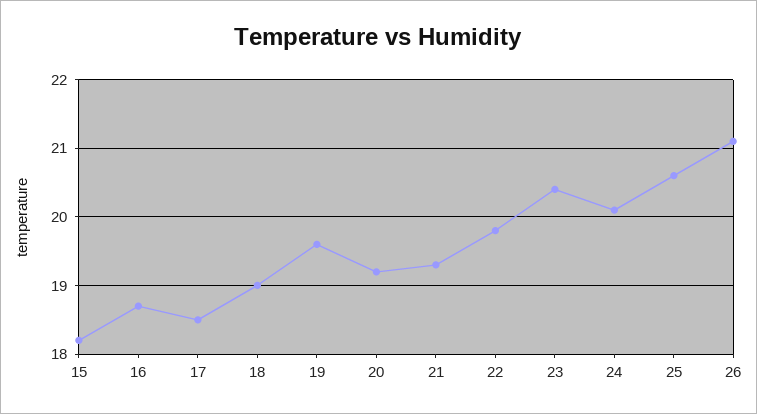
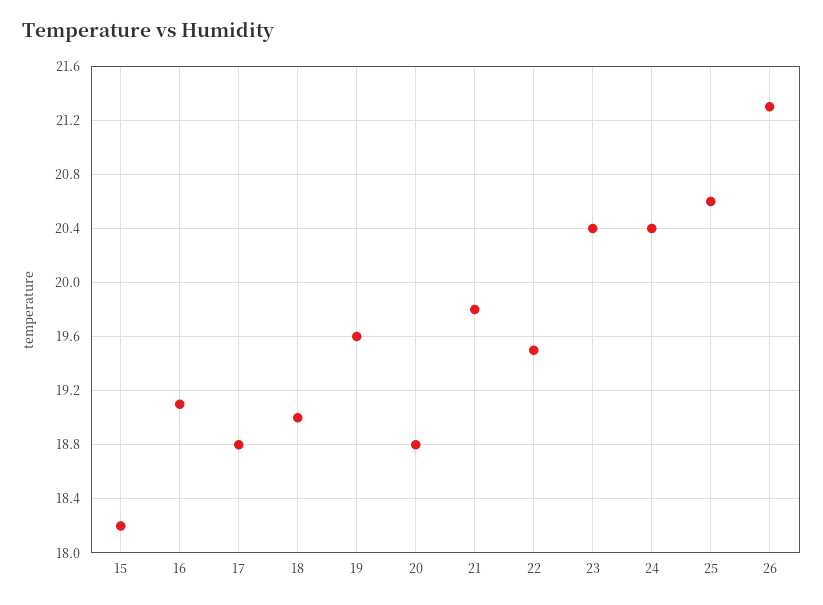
16: 18.7 -> 19.1
17: 18.5 -> 18.8
20: 19.2 -> 18.8
21: 19.3 -> 19.8
22: 19.8 -> 19.5
24: 20.1 -> 20.4
26: 21.1 -> 21.3

